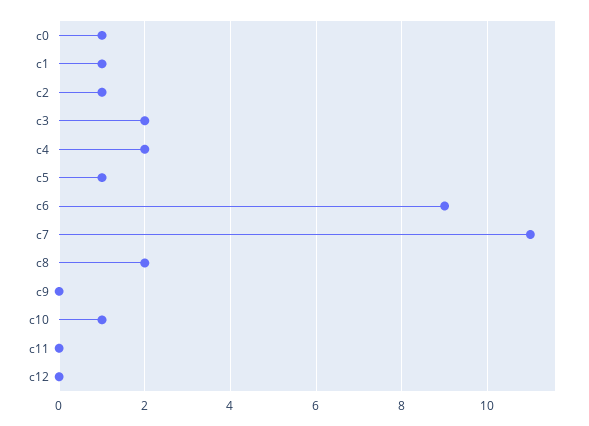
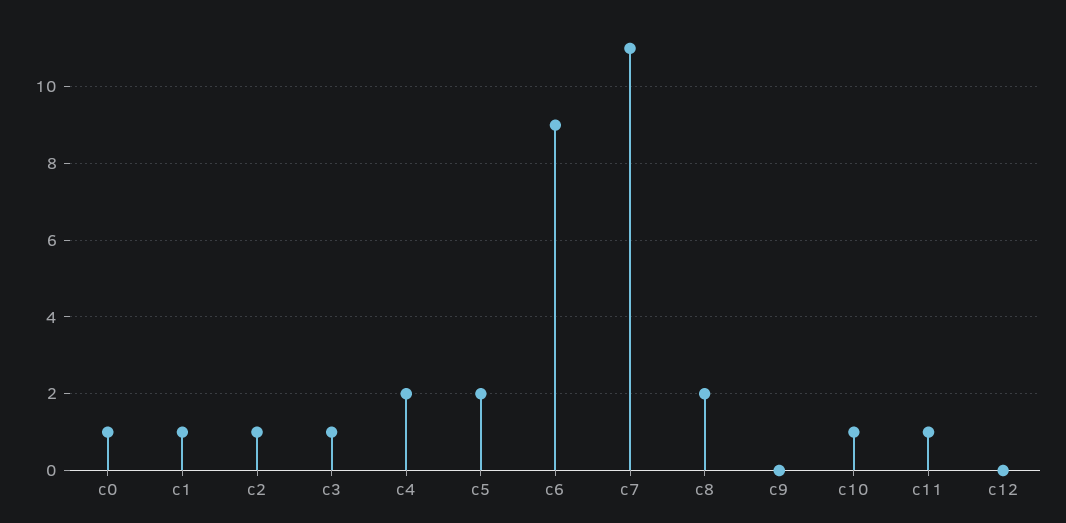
c3: 2 -> 1
c5: 1 -> 2
c11: 0 -> 1

